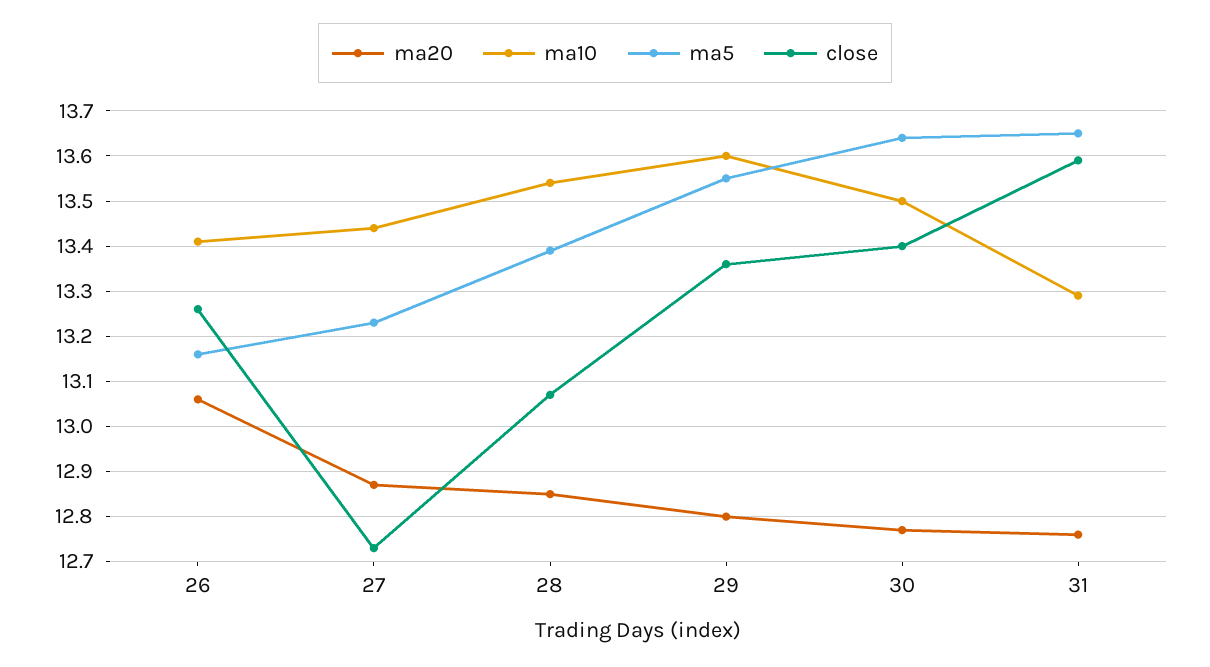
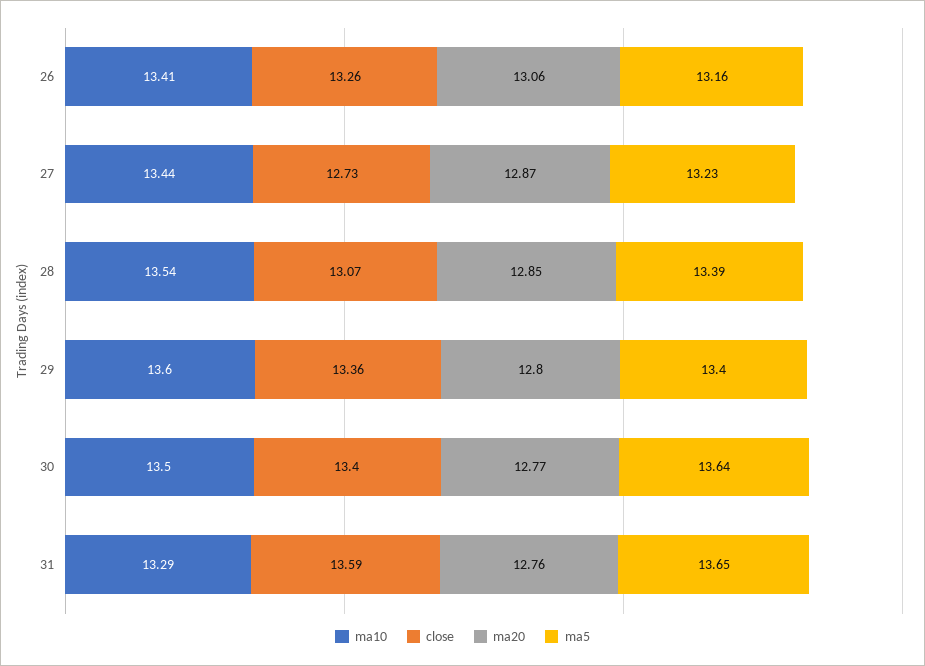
ma5, 29: 13.55 -> 13.4

